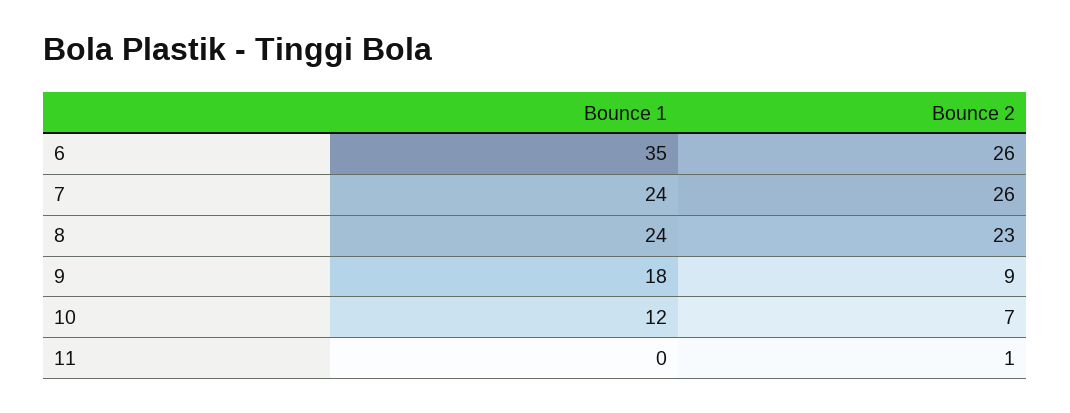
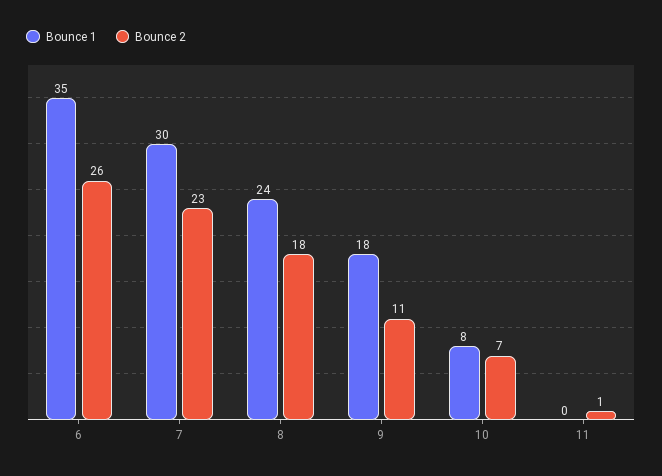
Bounce 1, 7: 24 -> 30
Bounce 2, 7: 26 -> 23
Bounce 2, 8: 23 -> 18
Bounce 2, 9: 9 -> 11
Bounce 1, 10: 12 -> 8

